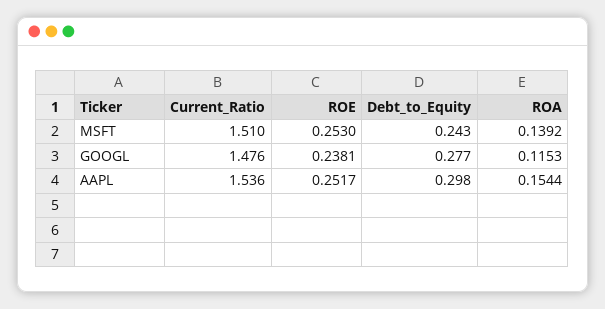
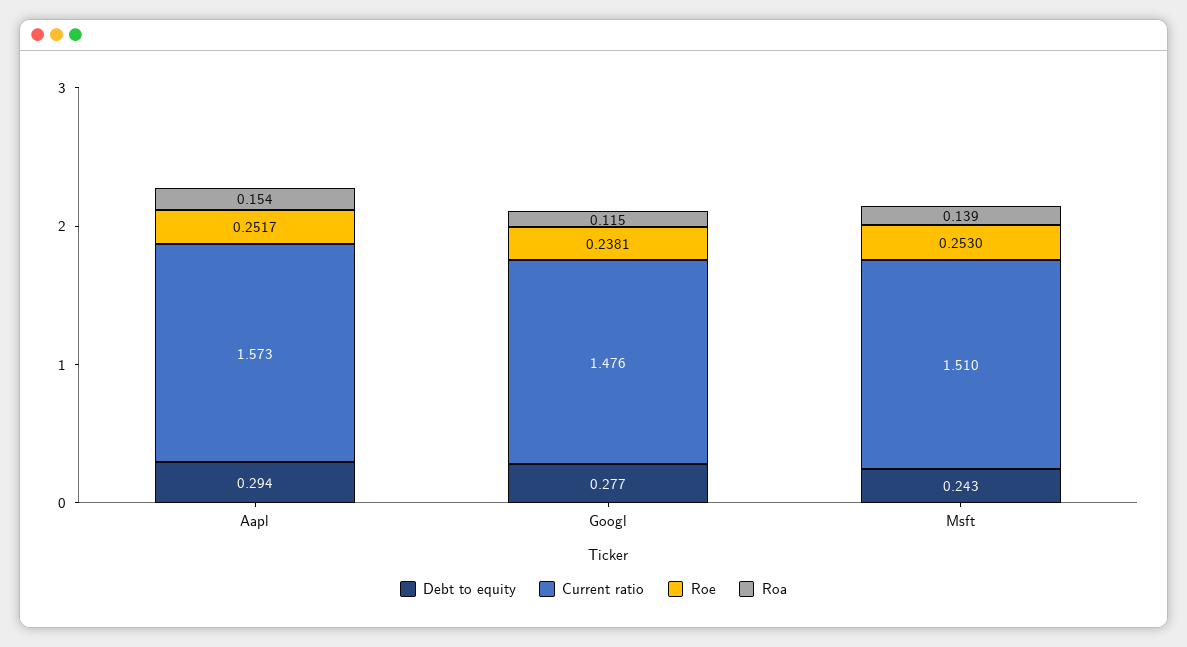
Current_Ratio, AAPL: 1.536 -> 1.573
Debt_to_Equity, AAPL: 0.298 -> 0.294

